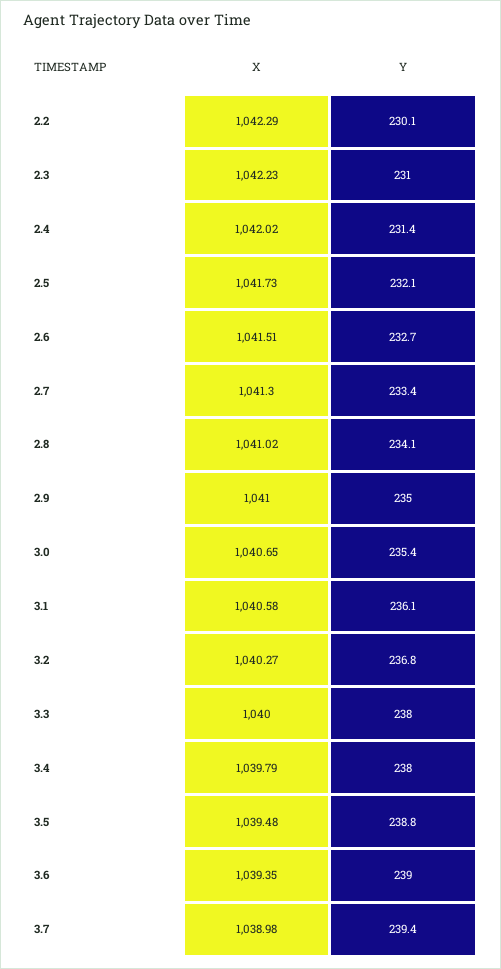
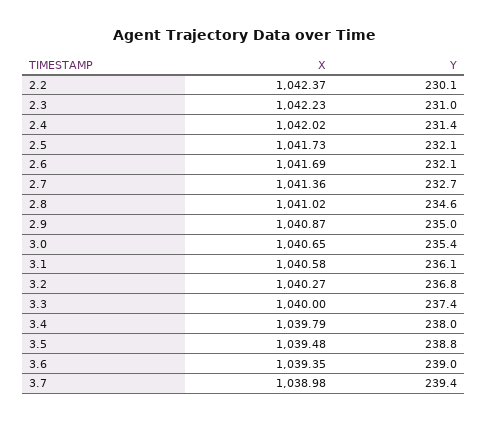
X, 2.2: 1042.29 -> 1042.37
X, 2.6: 1041.51 -> 1041.69
Y, 2.6: 232.7 -> 232.1
X, 2.7: 1041.3 -> 1041.36
Y, 2.7: 233.4 -> 232.7
Y, 2.8: 234.1 -> 234.6
X, 2.9: 1041 -> 1040.87
Y, 3.3: 238 -> 237.4

